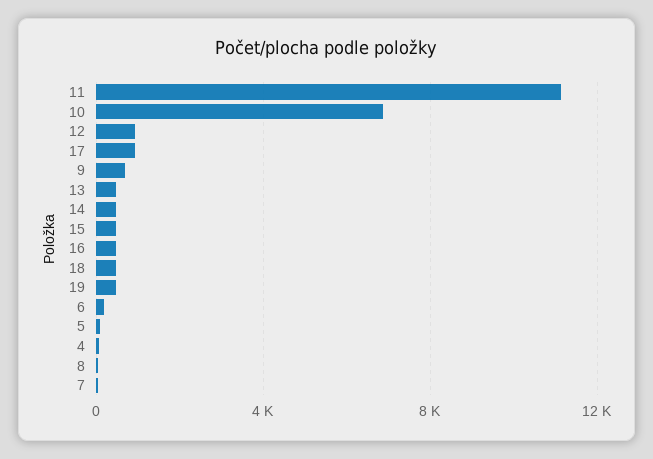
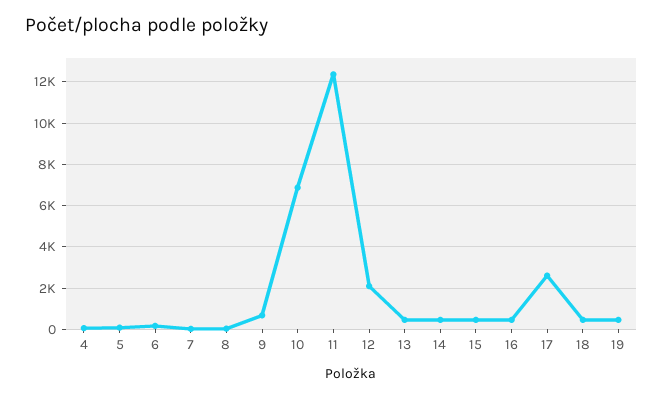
11: 11000 -> 12500
12: 1000 -> 2000
17: 1000 -> 2500

